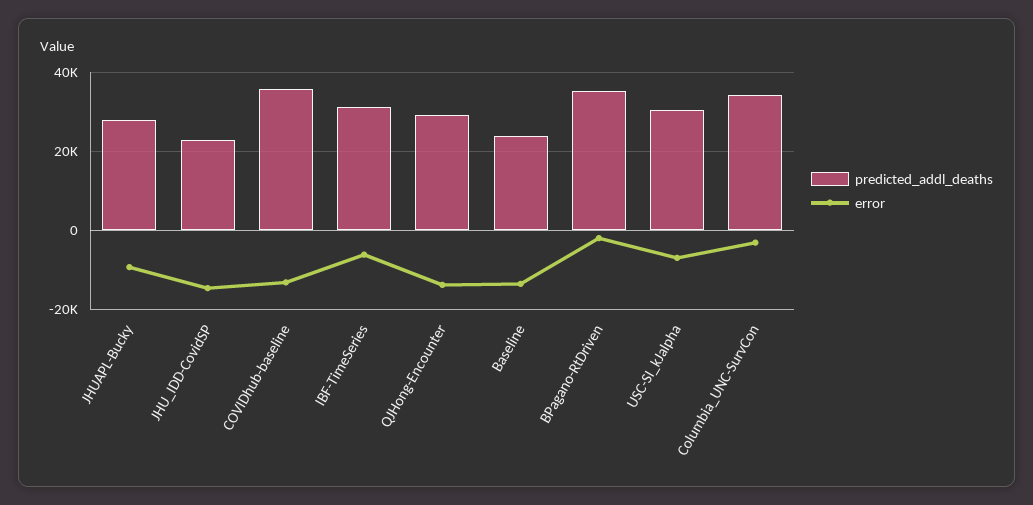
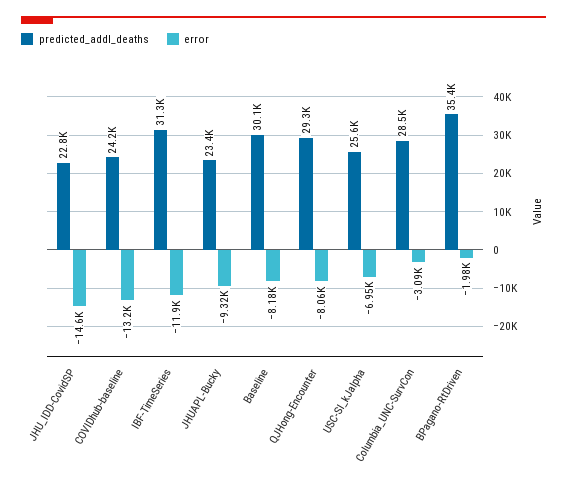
predicted_addl_deaths, JHUAPL-Bucky: 28000 -> 23400
predicted_addl_deaths, COVIDhub-baseline: 36000 -> 24200
error, IBF-TimeSeries: -6000 -> -11900
error, QJHong-Encounter: -14000 -> -8060
predicted_addl_deaths, Baseline: 24000 -> 30100
error, Baseline: -14000 -> -8180
predicted_addl_deaths, USC-SI_kJalpha: 30000 -> 25600
predicted_addl_deaths, Columbia_UNC-SurvCon: 34000 -> 28500

